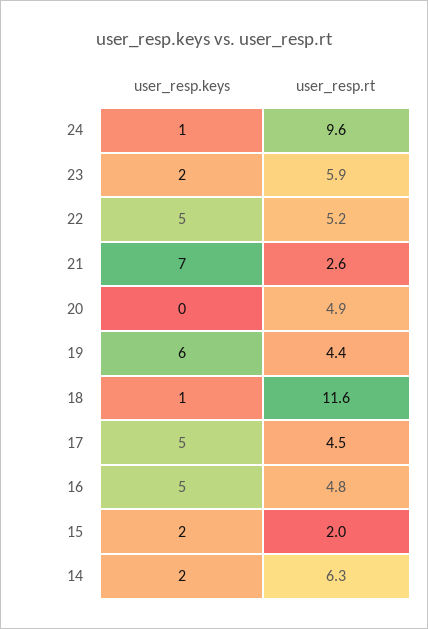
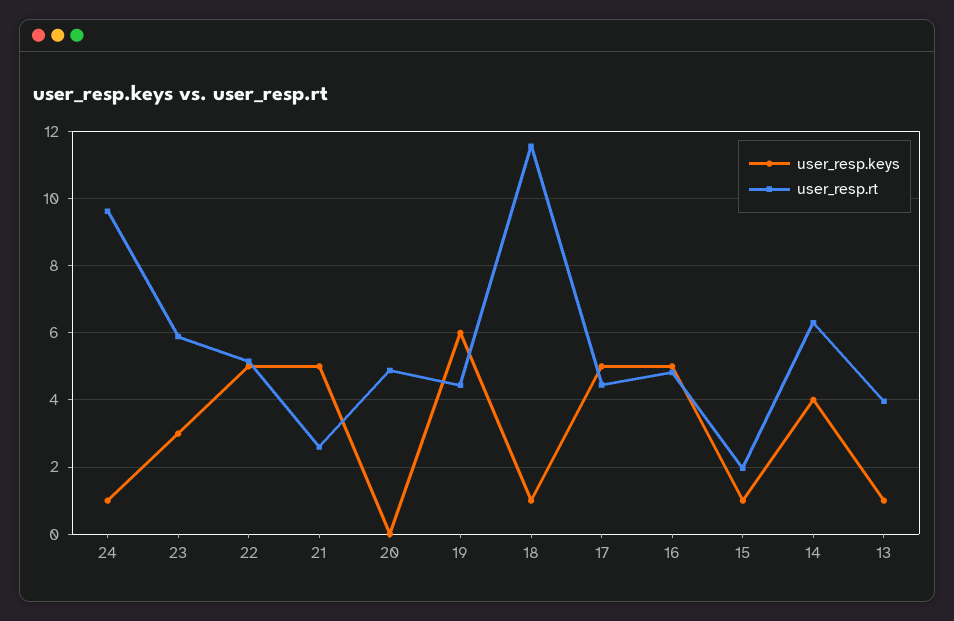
user_resp.keys, 23: 2 -> 3
user_resp.keys, 21: 7 -> 5
user_resp.keys, 15: 2 -> 1
user_resp.keys, 14: 2 -> 4
user_resp.keys, 13: none -> 1
user_resp.rt, 13: none -> 4

